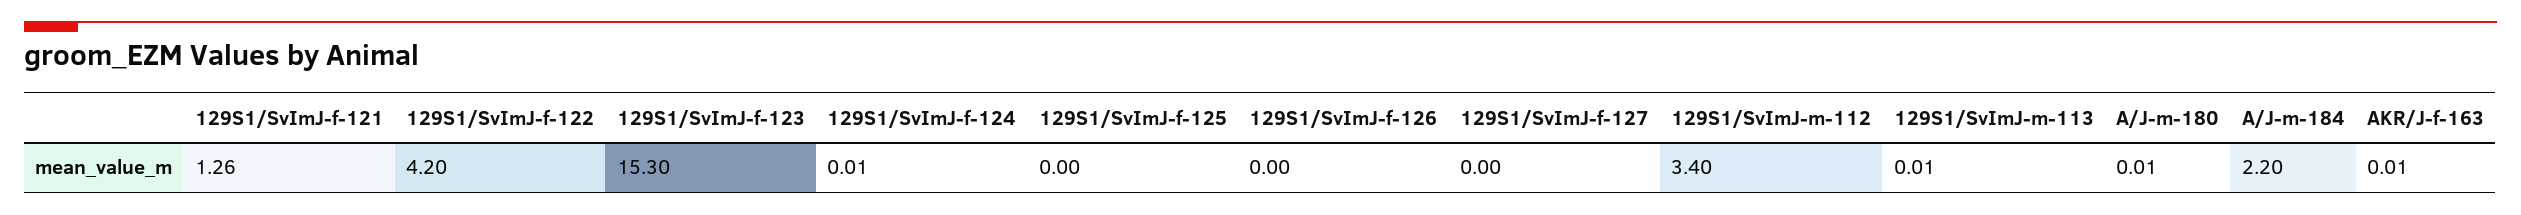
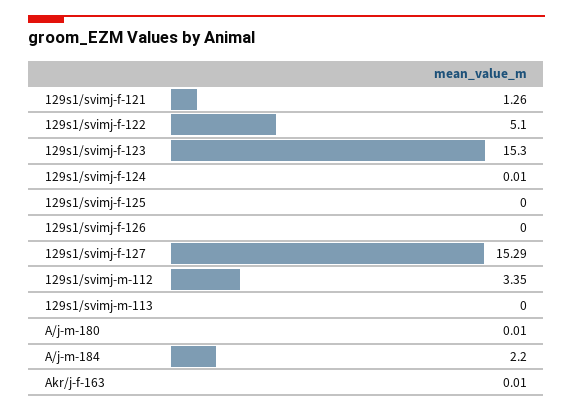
129S1/SvImJ-f-122: 4.2 -> 5.1
129S1/SvImJ-f-127: 0 -> 15.29
129S1/SvImJ-m-112: 3.4 -> 3.35
129S1/SvImJ-m-113: 0.01 -> 0

